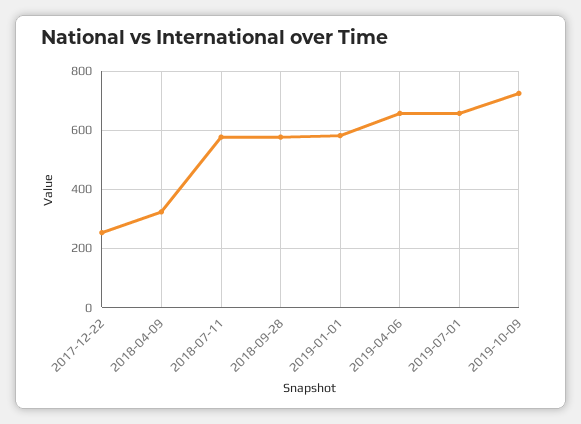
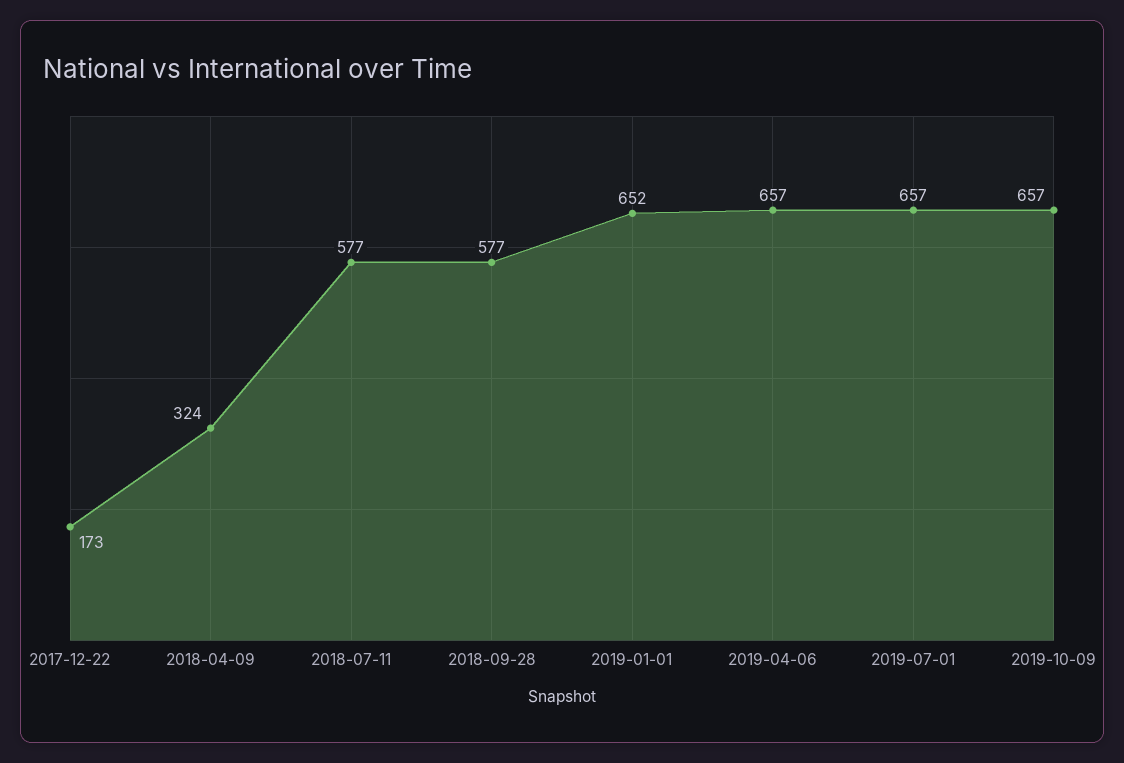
2017-12-22: 250 -> 173
2019-01-01: 575 -> 652
2019-10-09: 725 -> 657

